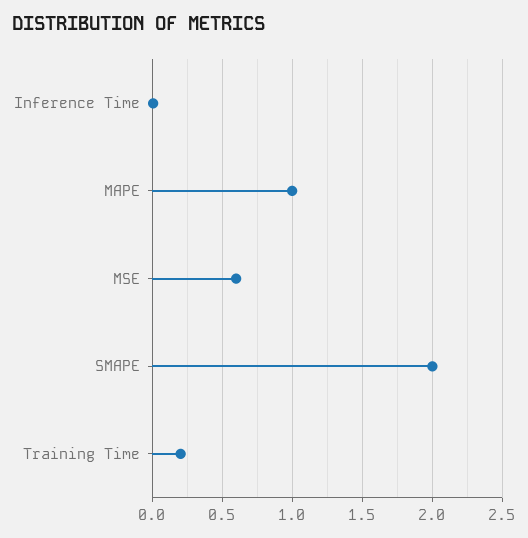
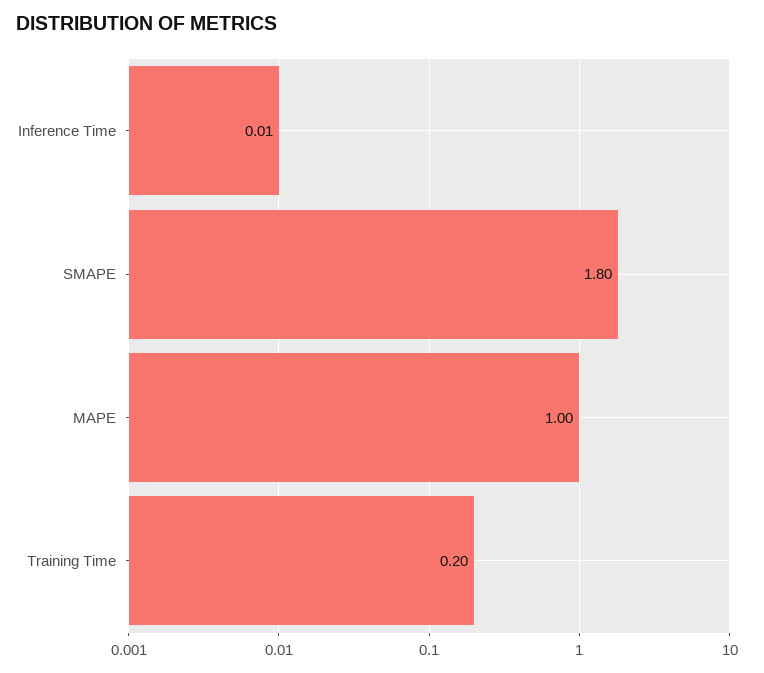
MSE: 0.6 -> none
SMAPE: 2 -> 1.8

